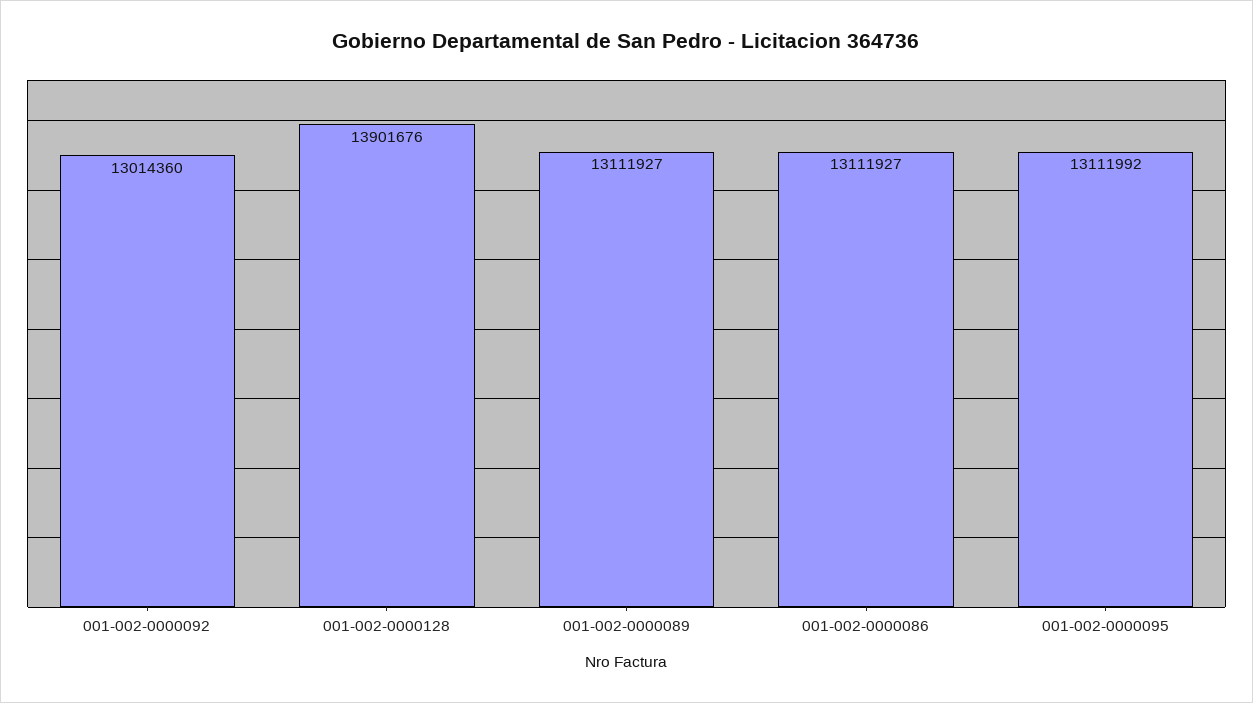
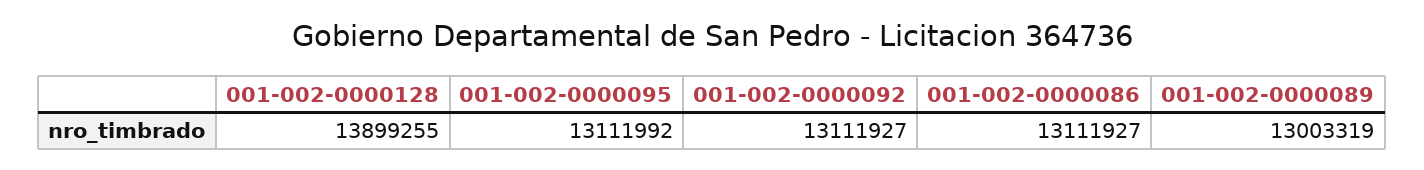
001-002-0000092: 13014360 -> 13111927
001-002-0000128: 13901676 -> 13899255
001-002-0000089: 13111927 -> 13003319

